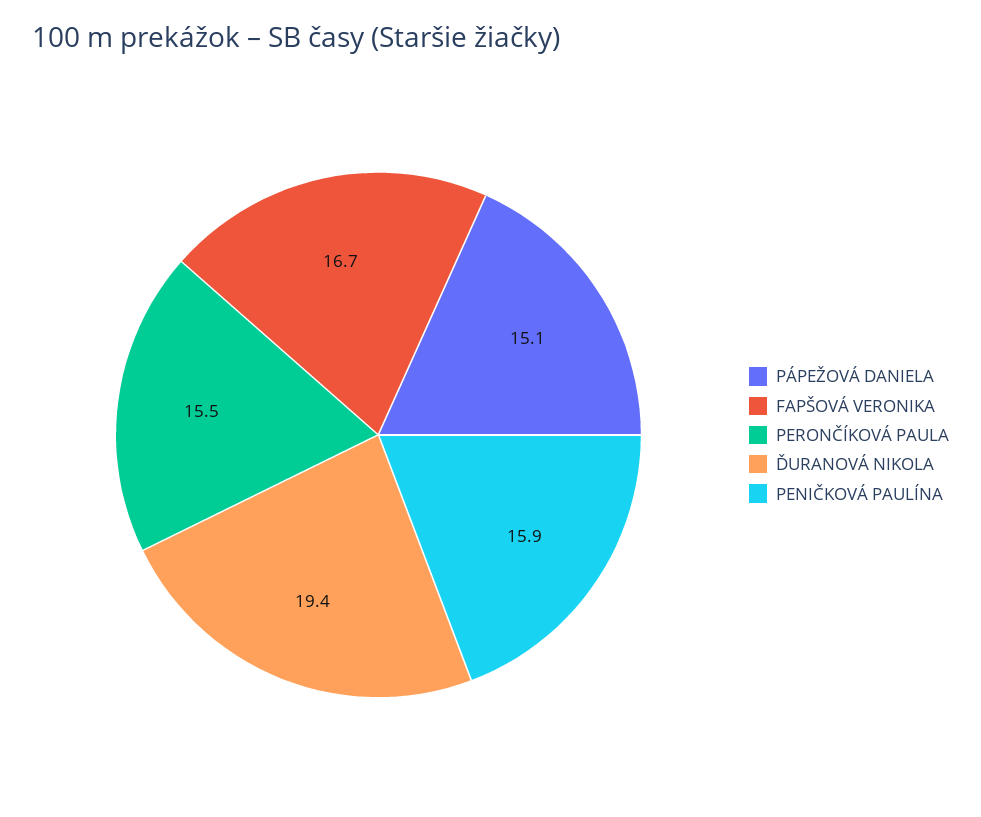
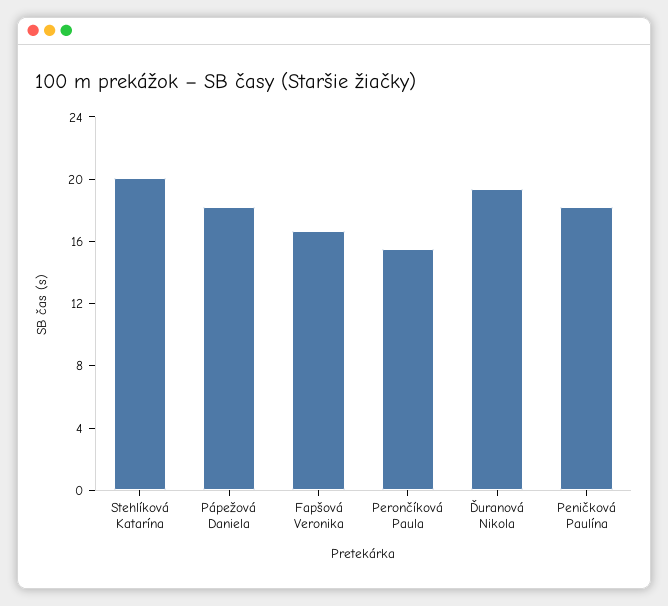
PÁPEŽOVÁ DANIELA: 15.1 -> 18
PENIČKOVÁ PAULÍNA: 15.9 -> 18
Stehlíková Katarína: none -> 20

